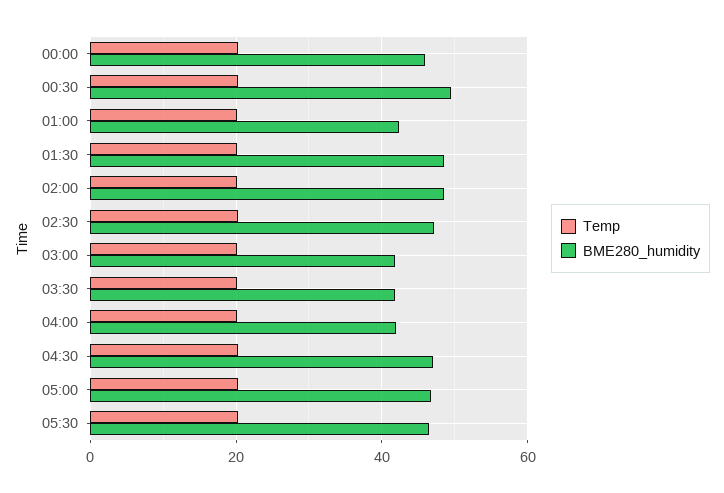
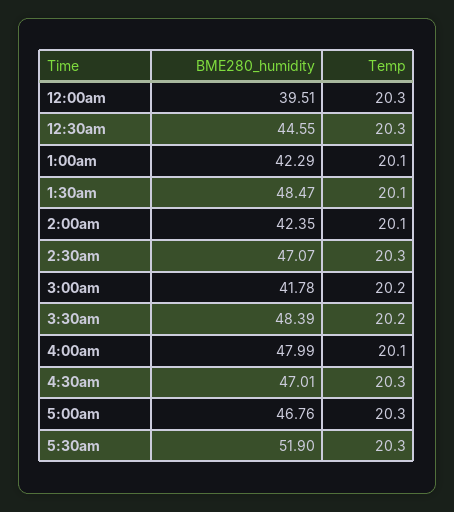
BME280_humidity, 00:00: 46 -> 39.51
BME280_humidity, 00:30: 50 -> 44.55
BME280_humidity, 02:00: 48 -> 42.35
BME280_humidity, 03:30: 42 -> 48.39
BME280_humidity, 04:00: 42 -> 47.99
BME280_humidity, 05:30: 46 -> 51.9

